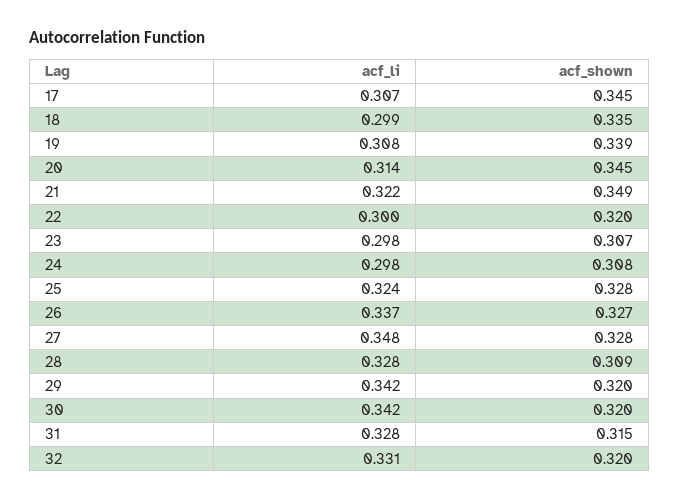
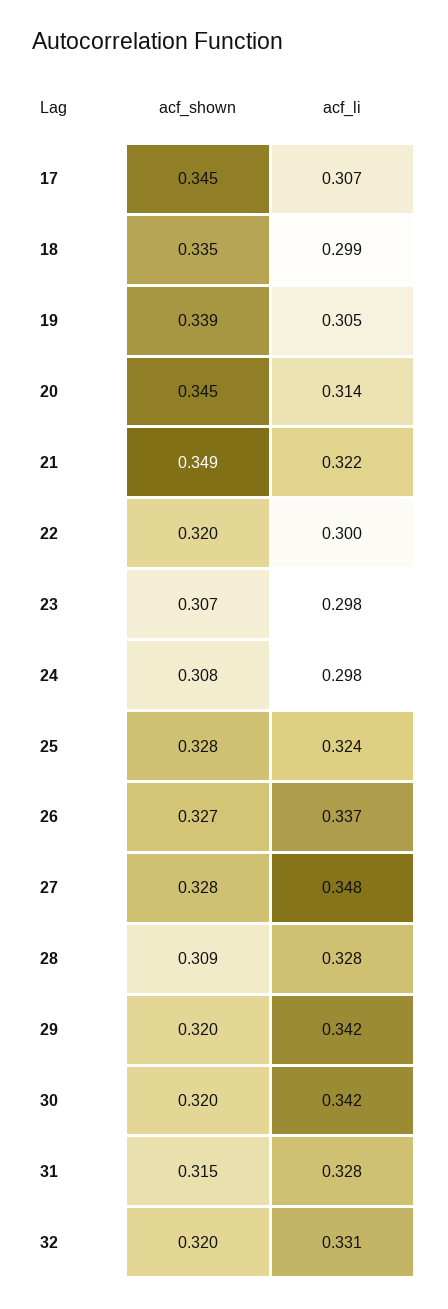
acf_li, 19: 0.308 -> 0.305

